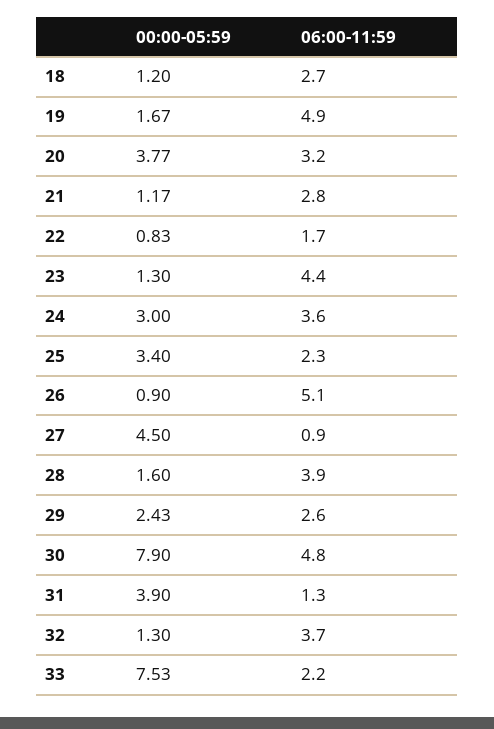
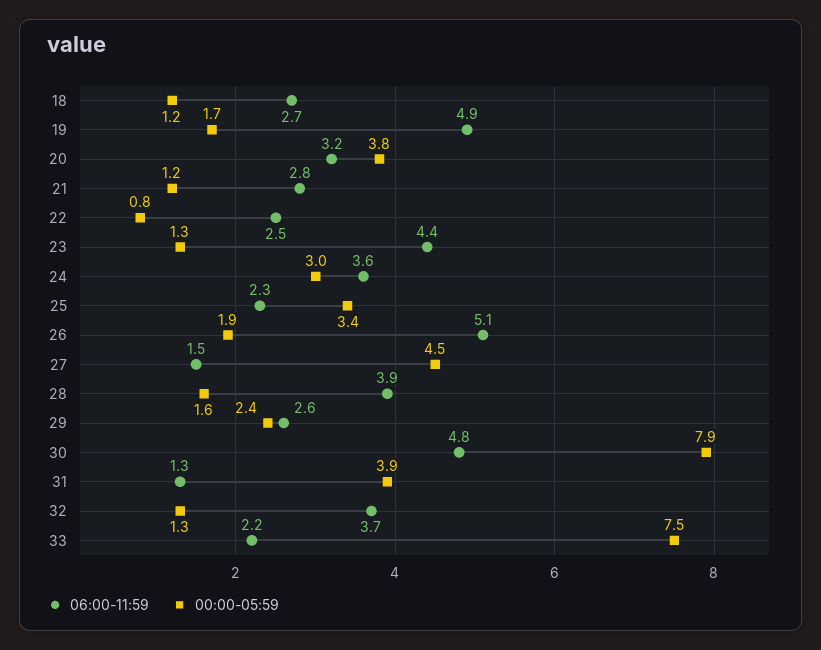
06:00-11:59, 22: 1.7 -> 2.5
00:00-05:59, 26: 0.9 -> 1.9
06:00-11:59, 27: 0.9 -> 1.5

